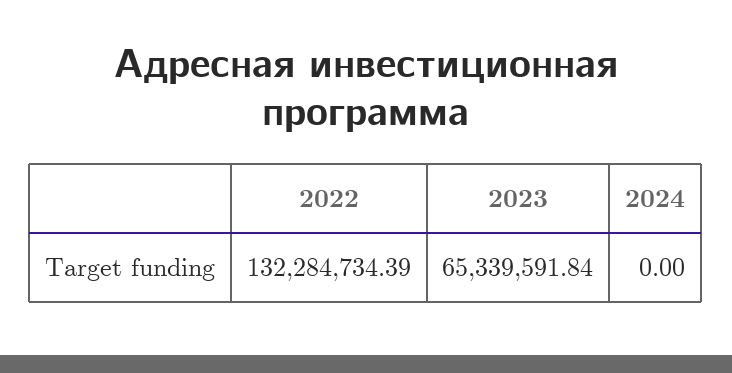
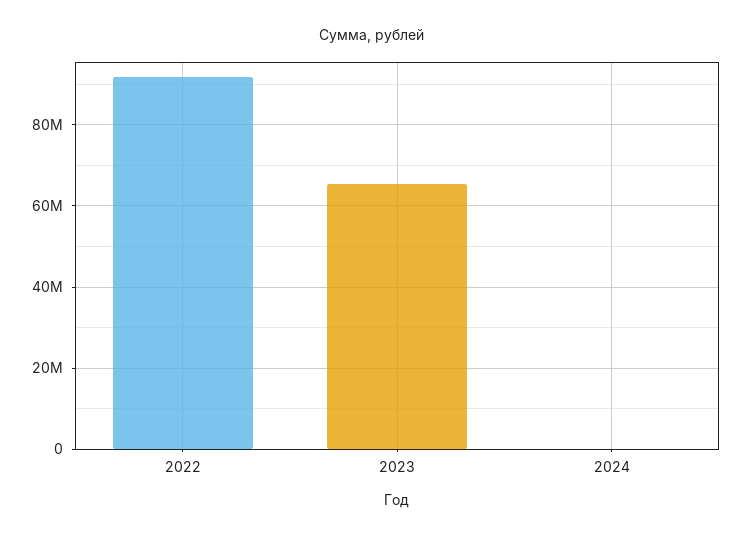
2022: 132284734.39 -> 92000000

